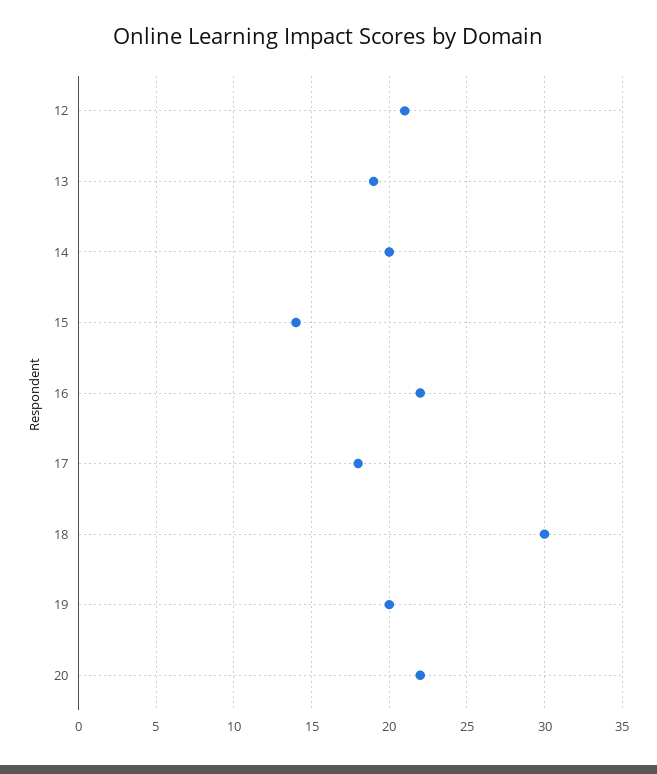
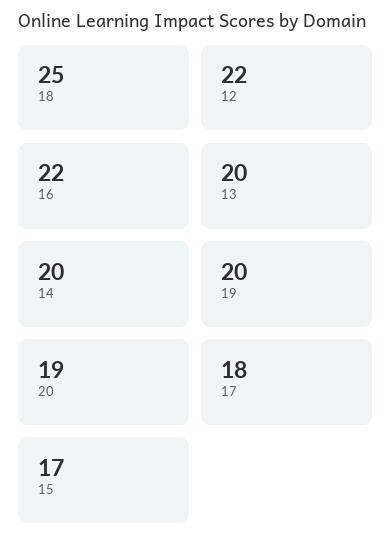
12: 21 -> 22
13: 19 -> 20
15: 14 -> 17
18: 30 -> 25
20: 22 -> 19

